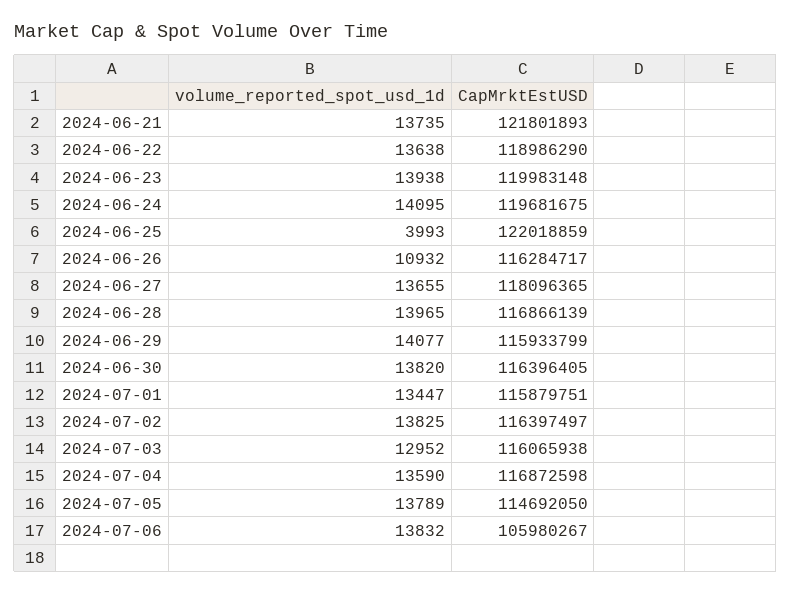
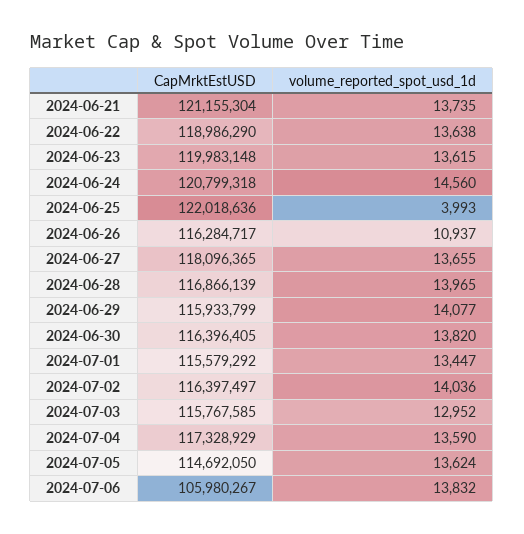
CapMrktEstUSD, 2024-06-21: 121801893 -> 121155304
volume_reported_spot_usd_1d, 2024-06-23: 13938 -> 13615
volume_reported_spot_usd_1d, 2024-06-24: 14095 -> 14560
CapMrktEstUSD, 2024-06-24: 119681675 -> 120799318
CapMrktEstUSD, 2024-06-25: 122018859 -> 122018636
volume_reported_spot_usd_1d, 2024-06-26: 10932 -> 10937
CapMrktEstUSD, 2024-07-01: 115879751 -> 115579292
volume_reported_spot_usd_1d, 2024-07-02: 13825 -> 14036
CapMrktEstUSD, 2024-07-03: 116065938 -> 115767585
CapMrktEstUSD, 2024-07-04: 116872598 -> 117328929
volume_reported_spot_usd_1d, 2024-07-05: 13789 -> 13624

